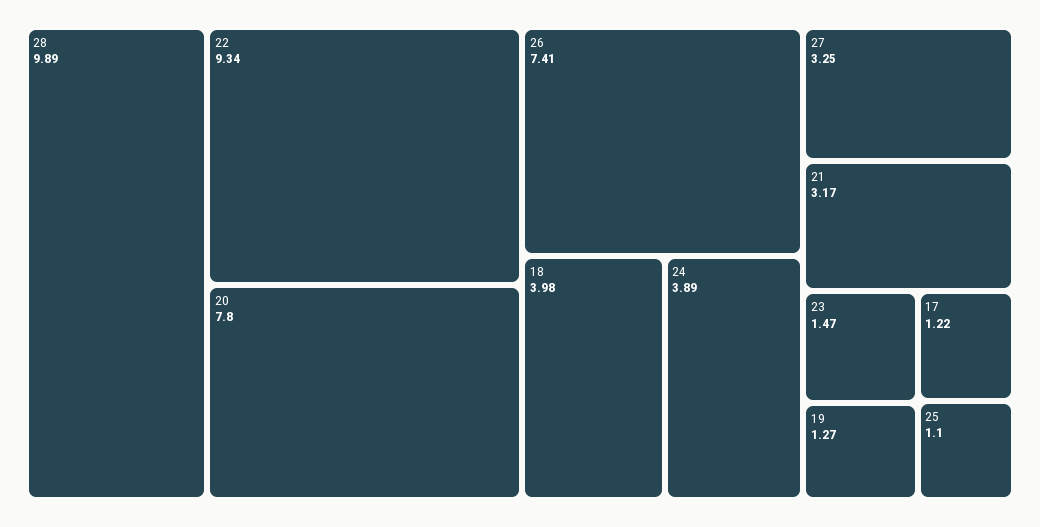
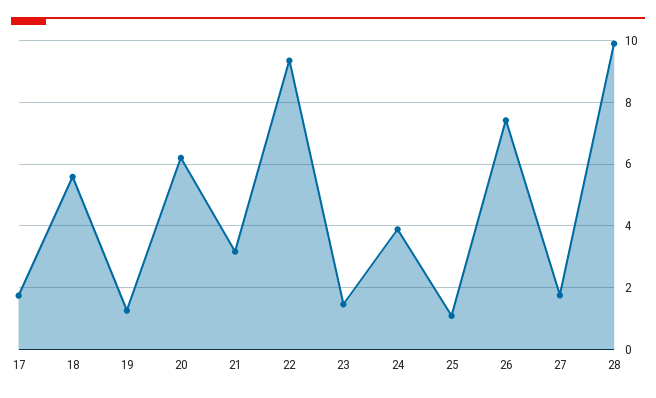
20: 7.8 -> 6.2
18: 3.98 -> 5.6
27: 3.25 -> 1.8
17: 1.22 -> 1.8

